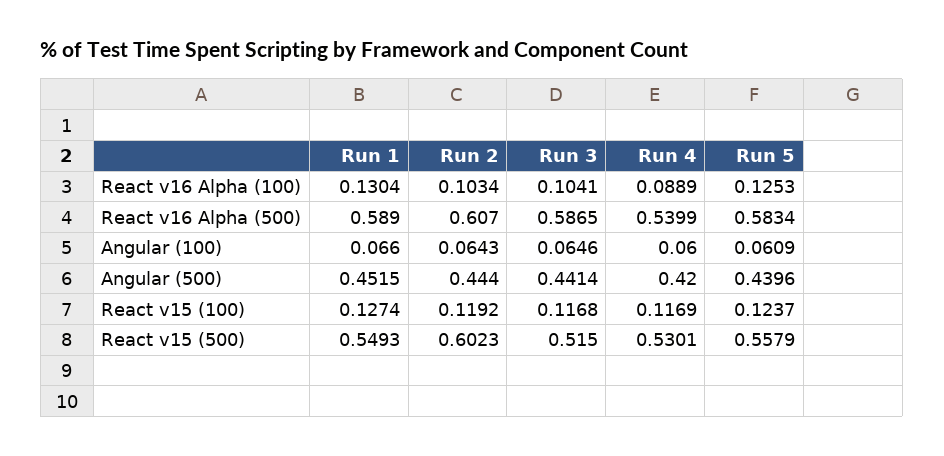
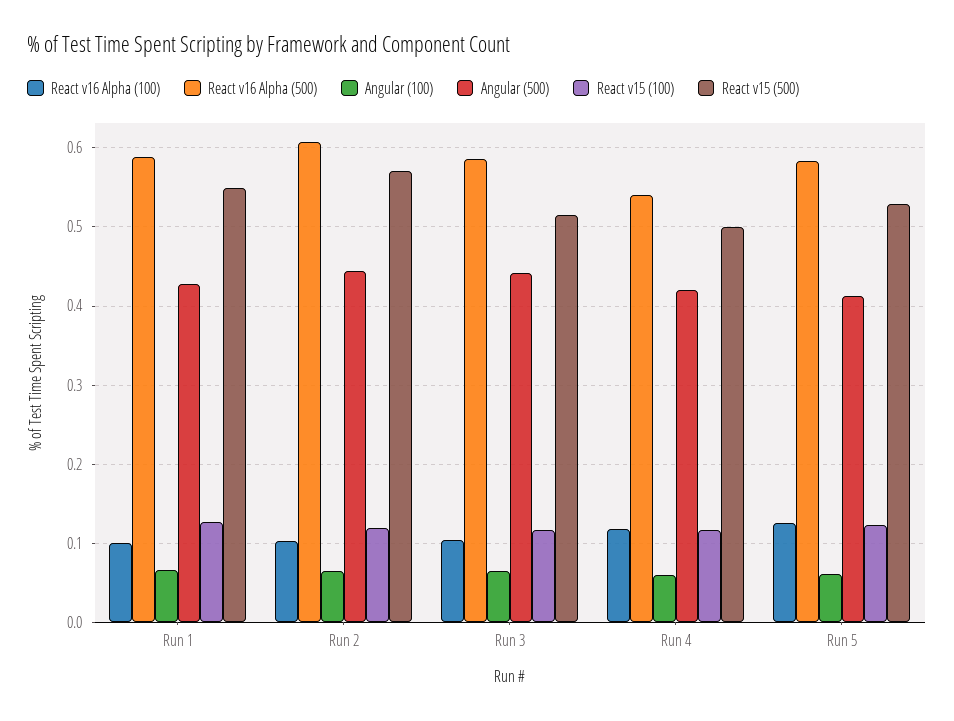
React v16 Alpha (100), Run 1: 0.1304 -> 0.1
React v16 Alpha (100), Run 4: 0.0889 -> 0.12
Angular (500), Run 1: 0.4515 -> 0.43
Angular (500), Run 5: 0.4396 -> 0.41
React v15 (500), Run 2: 0.6023 -> 0.57
React v15 (500), Run 4: 0.5301 -> 0.5
React v15 (500), Run 5: 0.5579 -> 0.53

